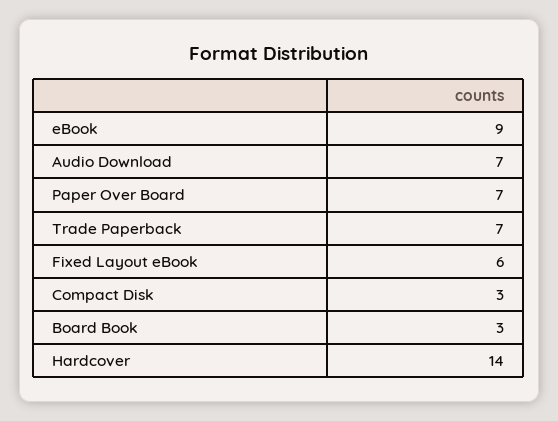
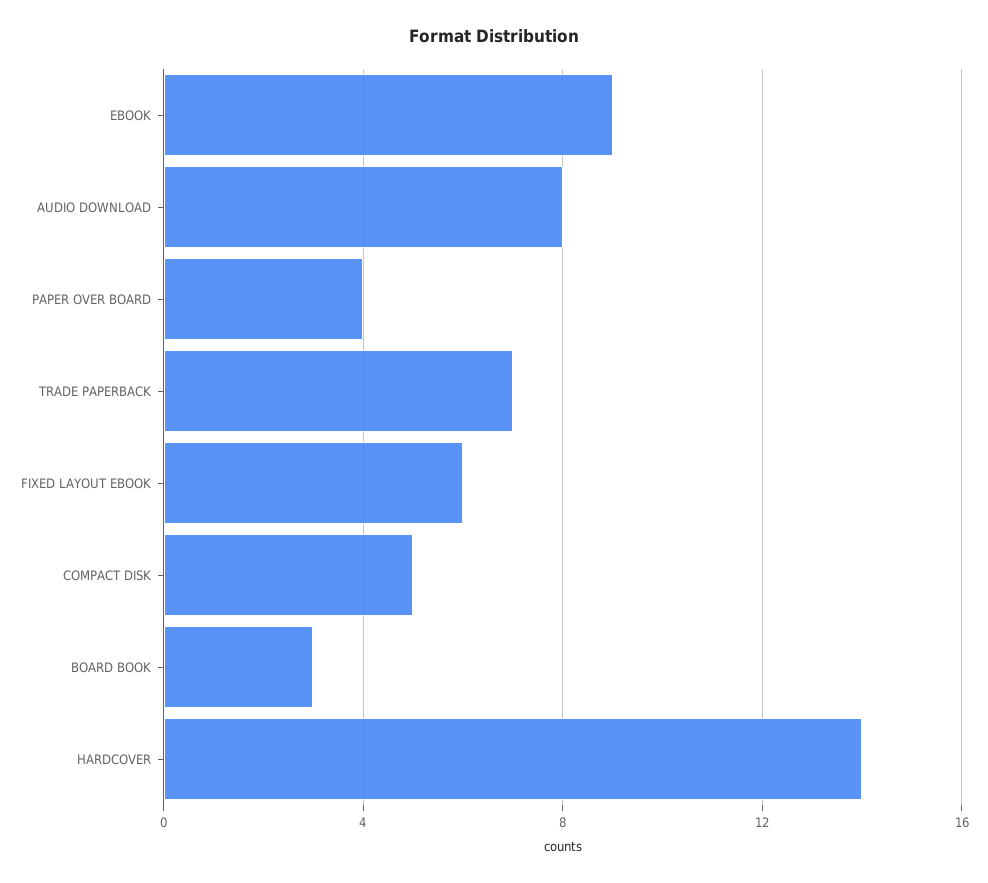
Audio Download: 7 -> 8
Paper Over Board: 7 -> 4
Compact Disk: 3 -> 5

